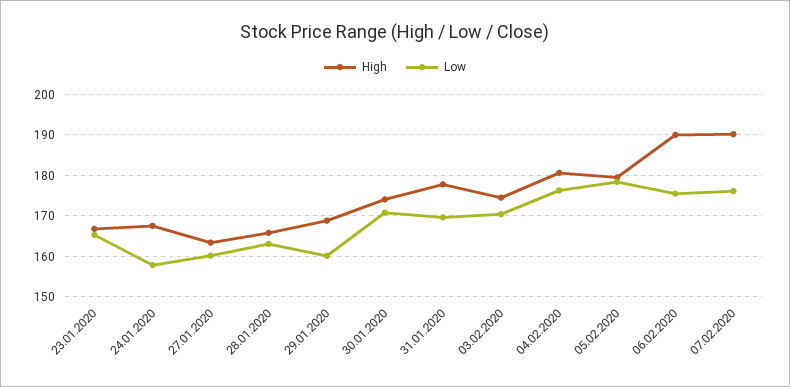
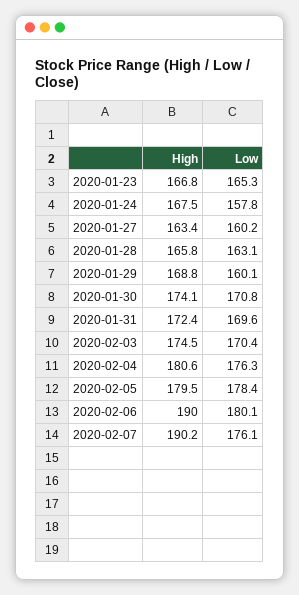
High, 31.01.2020: 178 -> 172.4
Low, 06.02.2020: 176 -> 180.1

